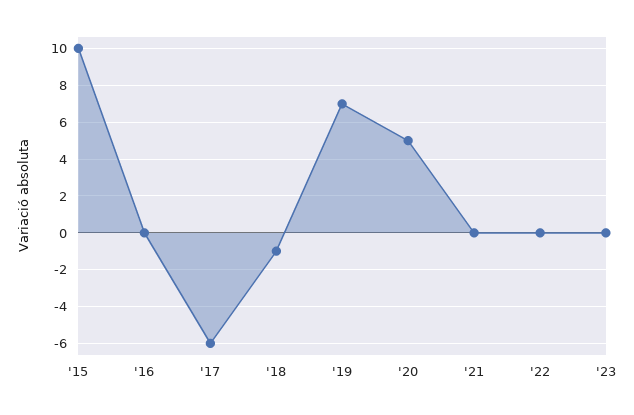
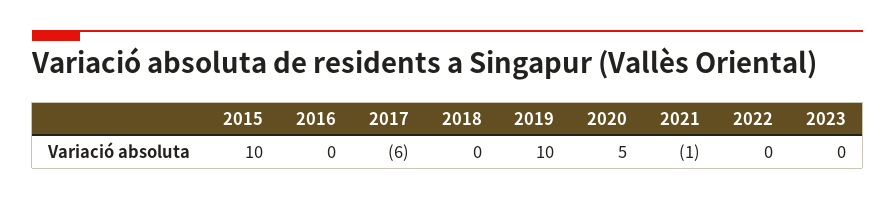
'18: -1 -> 0
'19: 7 -> 10
'21: 0 -> -1

